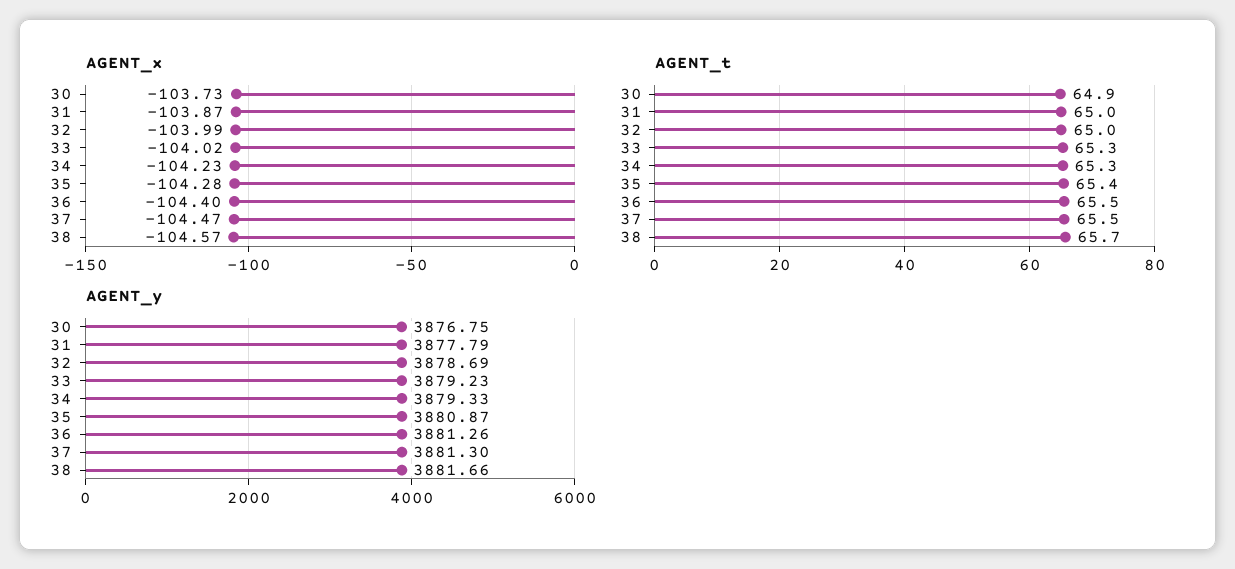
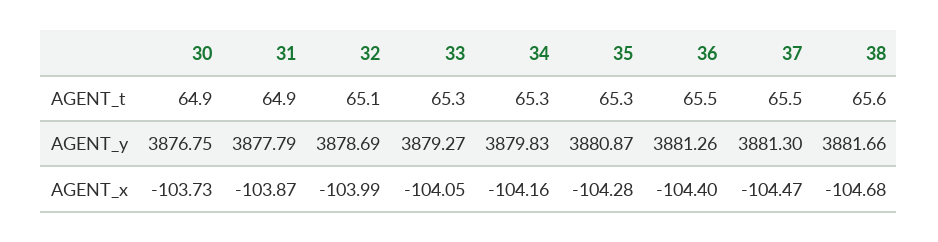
AGENT_x, 33: -104.02 -> -104.05
AGENT_x, 34: -104.23 -> -104.16
AGENT_x, 38: -104.57 -> -104.68
AGENT_t, 31: 65 -> 64.9
AGENT_t, 32: 65 -> 65.1
AGENT_t, 35: 65.4 -> 65.3
AGENT_t, 38: 65.7 -> 65.6
AGENT_y, 33: 3879.23 -> 3879.27
AGENT_y, 34: 3879.33 -> 3879.83

